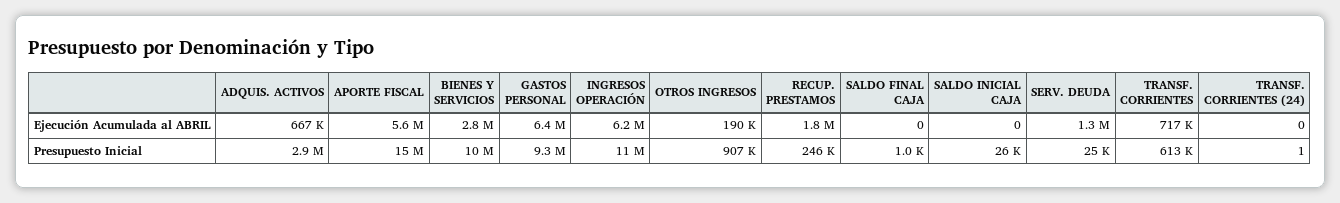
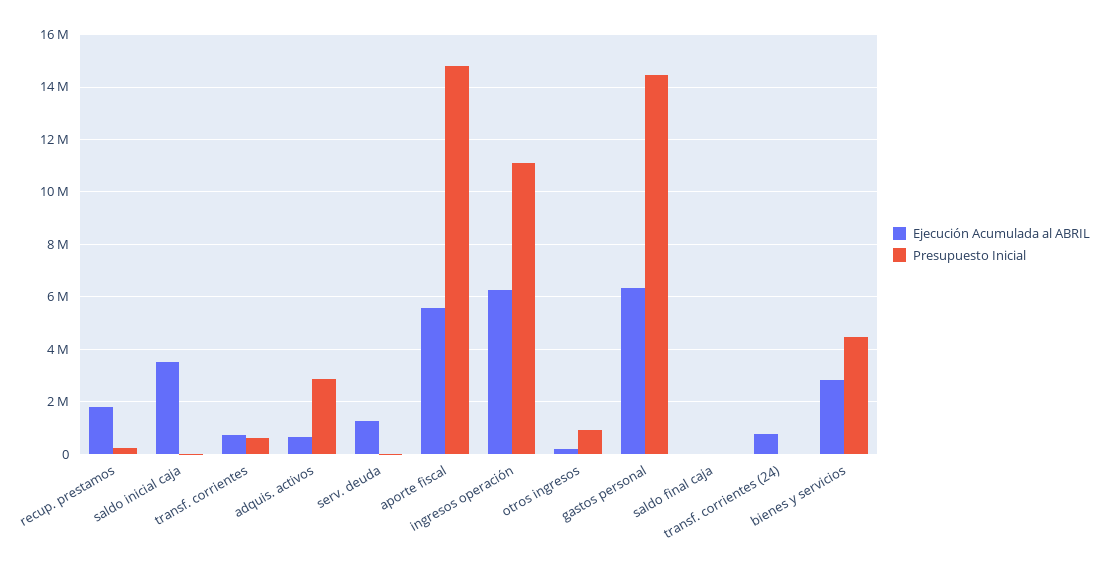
Ejecución Acumulada al ABRIL, SALDO INICIAL CAJA: 0 -> 3500000
Ejecución Acumulada al ABRIL, TRANSF. CORRIENTES (24): 0 -> 750000
Presupuesto Inicial, BIENES Y SERVICIOS: 10000000 -> 4500000
Presupuesto Inicial, GASTOS PERSONAL: 9300000 -> 14500000

